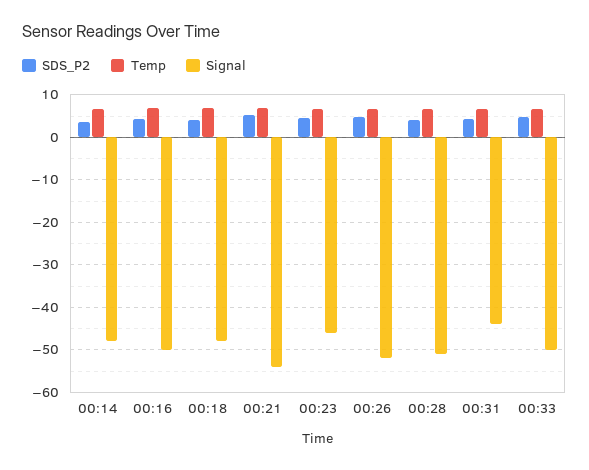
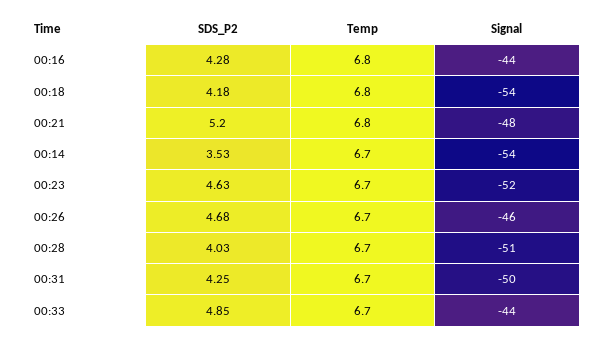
Signal, 00:14: -48 -> -54
Signal, 00:16: -50 -> -44
Signal, 00:18: -48 -> -54
Signal, 00:21: -54 -> -48
Signal, 00:23: -46 -> -52
Signal, 00:26: -52 -> -46
Signal, 00:31: -44 -> -50
Signal, 00:33: -50 -> -44

